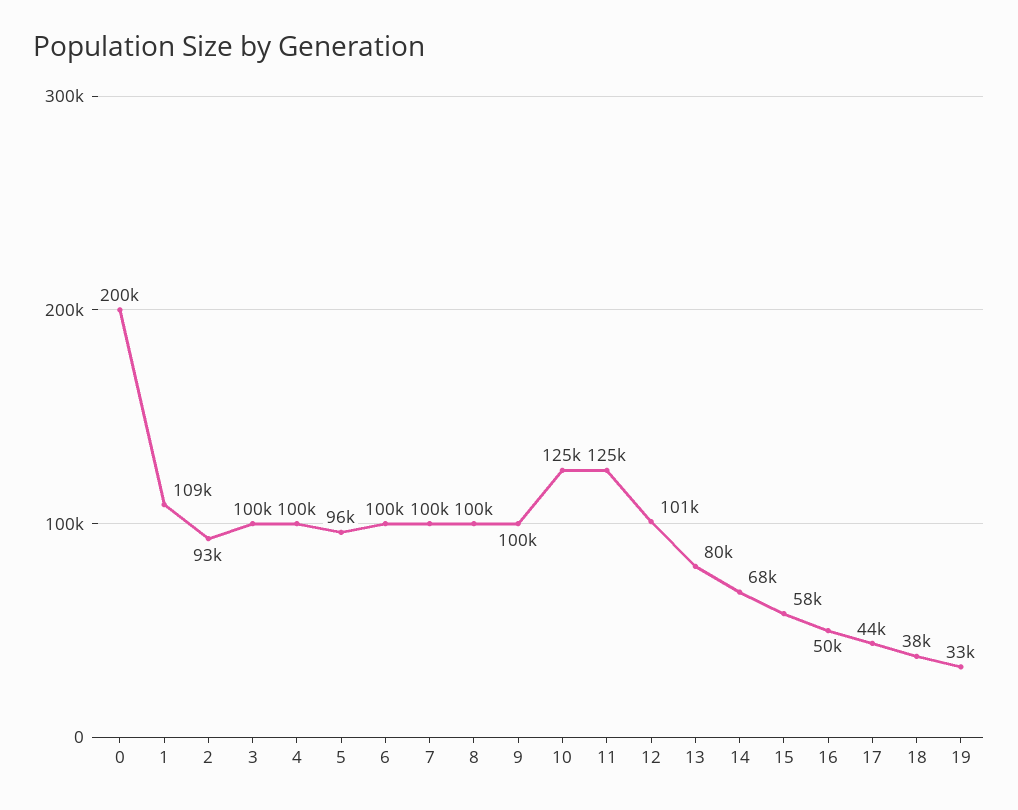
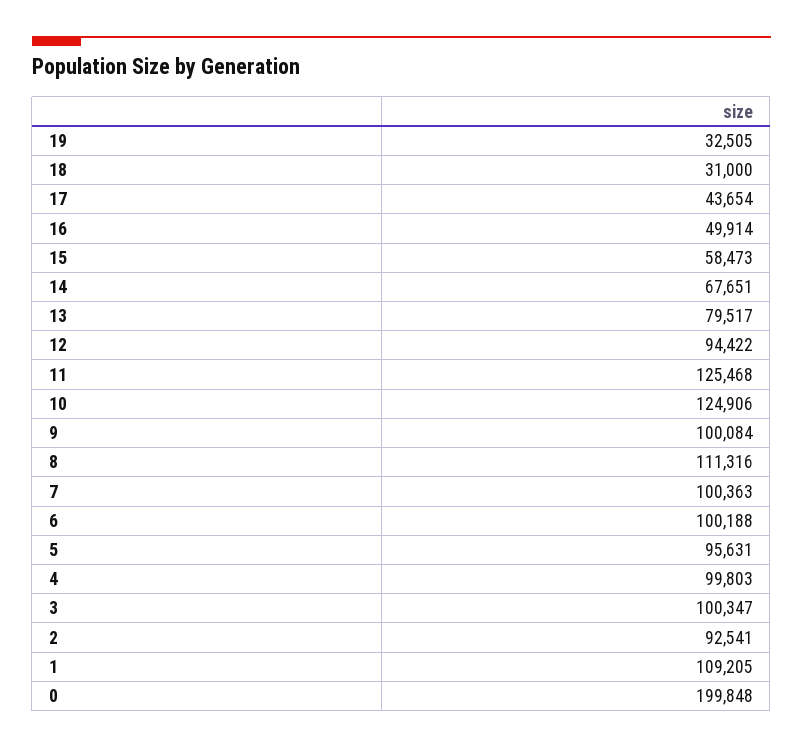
8: 100000 -> 111316
12: 101000 -> 94422
18: 38000 -> 31000

